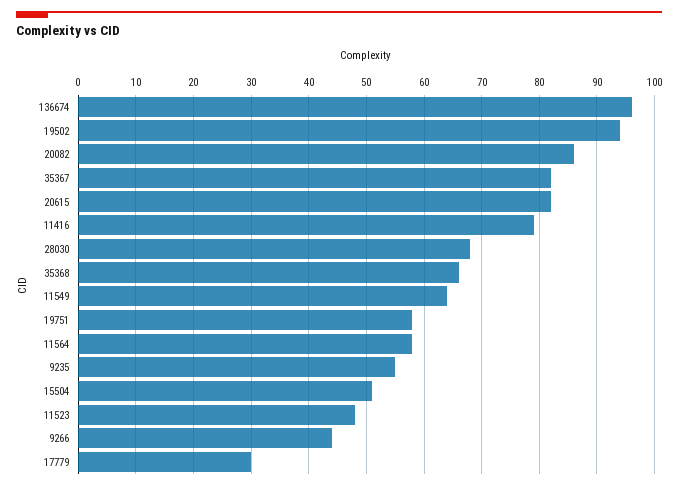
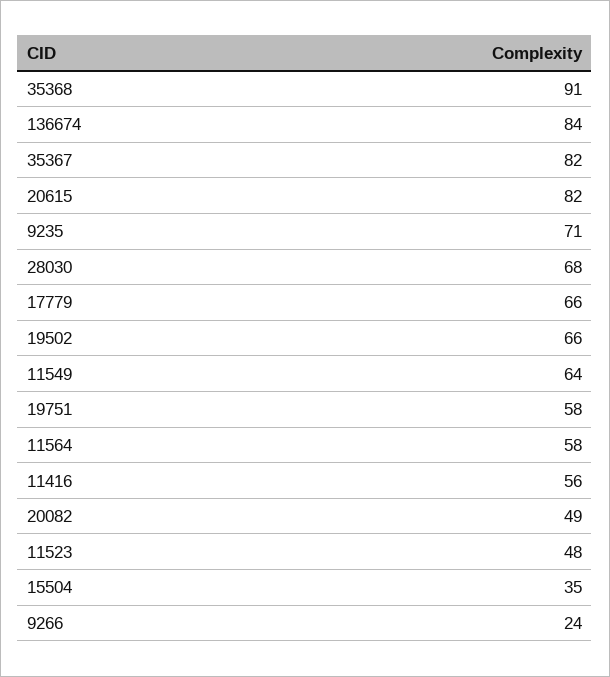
136674: 95 -> 84
19502: 95 -> 66
20082: 85 -> 49
11416: 80 -> 56
35368: 65 -> 91
9235: 55 -> 71
15504: 50 -> 35
9266: 45 -> 24
17779: 30 -> 66

